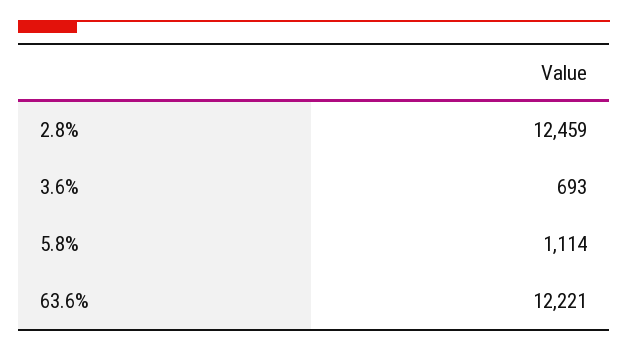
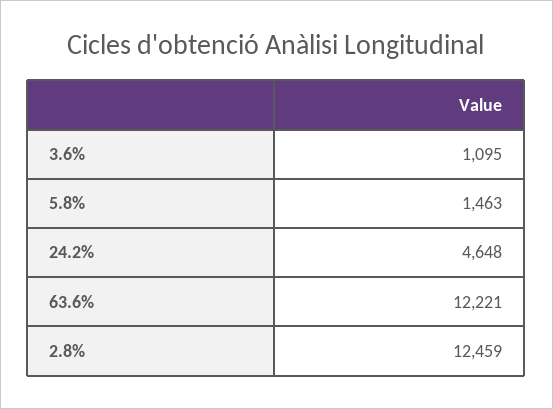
3.6%: 693 -> 1095
5.8%: 1114 -> 1463
24.2%: none -> 4648

